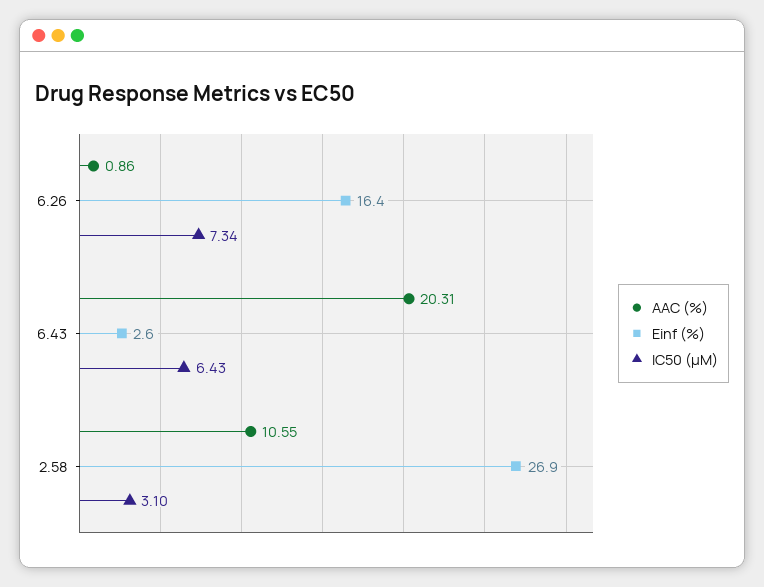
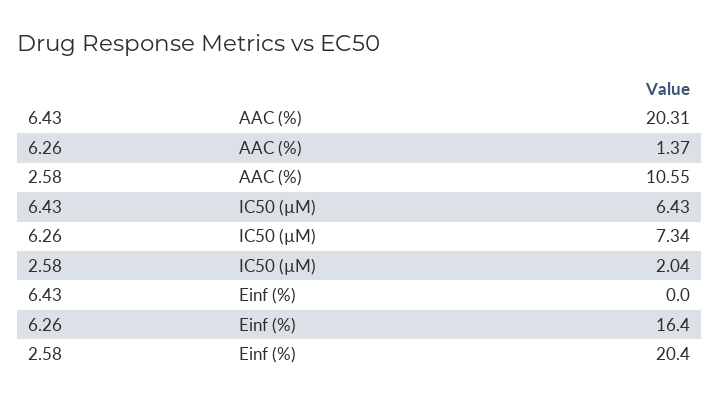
AAC (%), 6.26: 0.86 -> 1.37
Einf (%), 6.43: 2.6 -> 0
Einf (%), 2.58: 26.9 -> 20.4
IC50 (µM), 2.58: 3.1 -> 2.04

